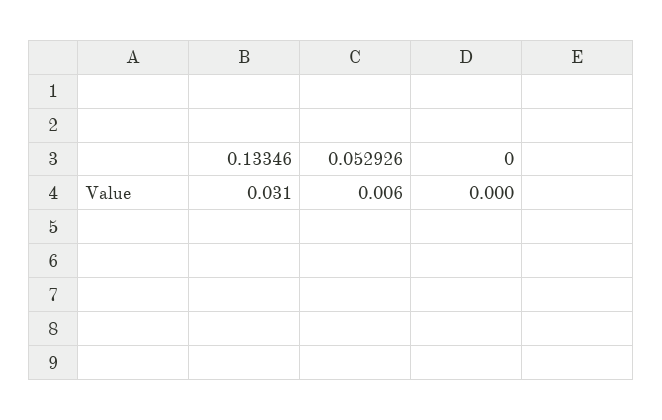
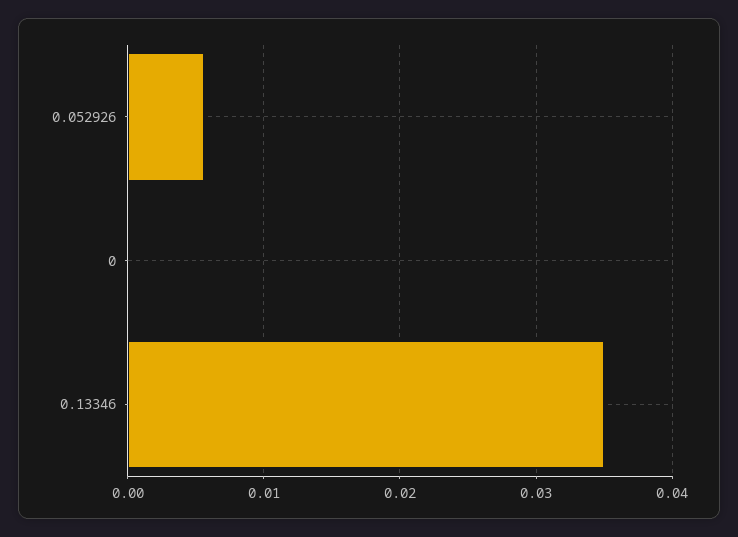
0.13346: 0.031 -> 0.035

